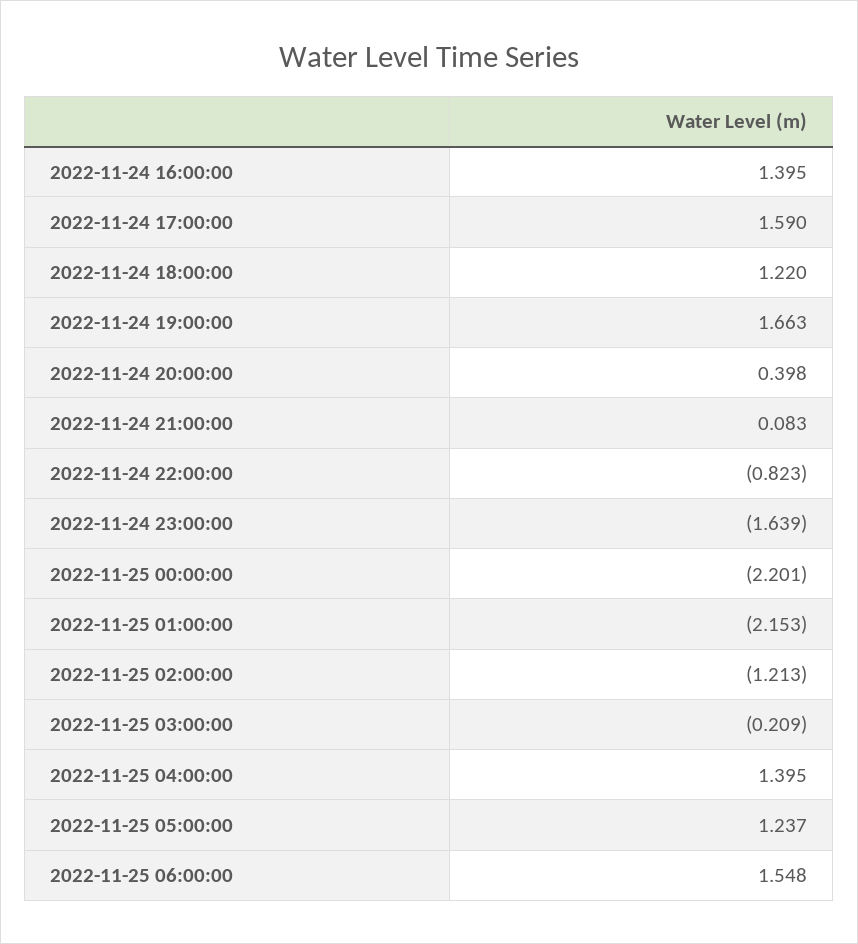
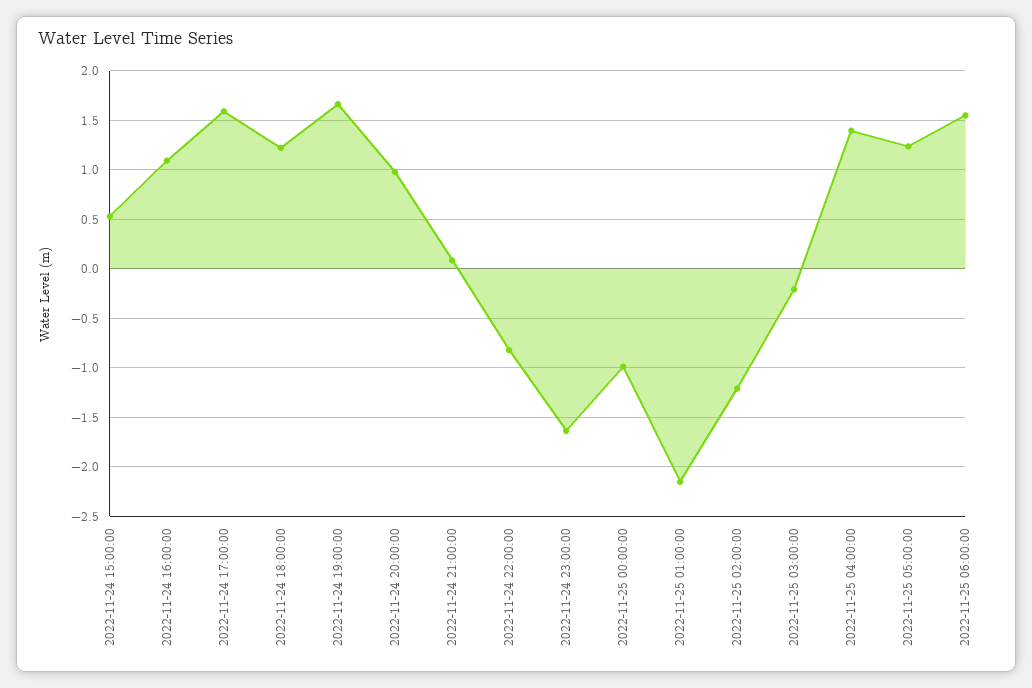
2022-11-24 16:00:00: 1.395 -> 1.1
2022-11-24 20:00:00: 0.398 -> 1
2022-11-25 00:00:00: -2.201 -> -1
2022-11-24 15:00:00: none -> 0.5

